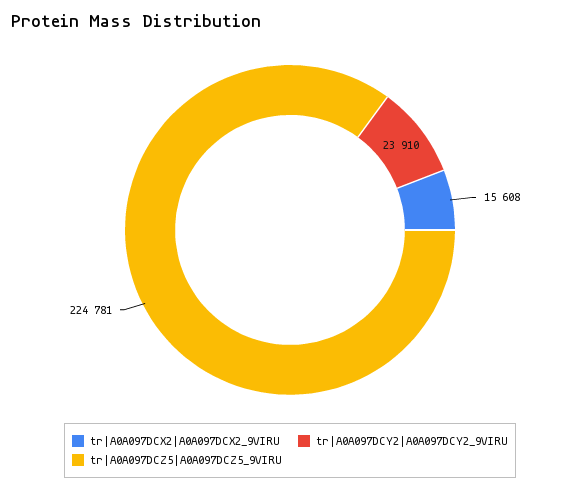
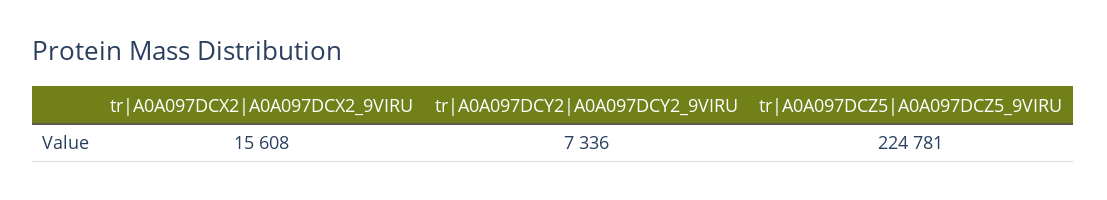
tr|A0A097DCY2|A0A097DCY2_9VIRU: 23910 -> 7336

